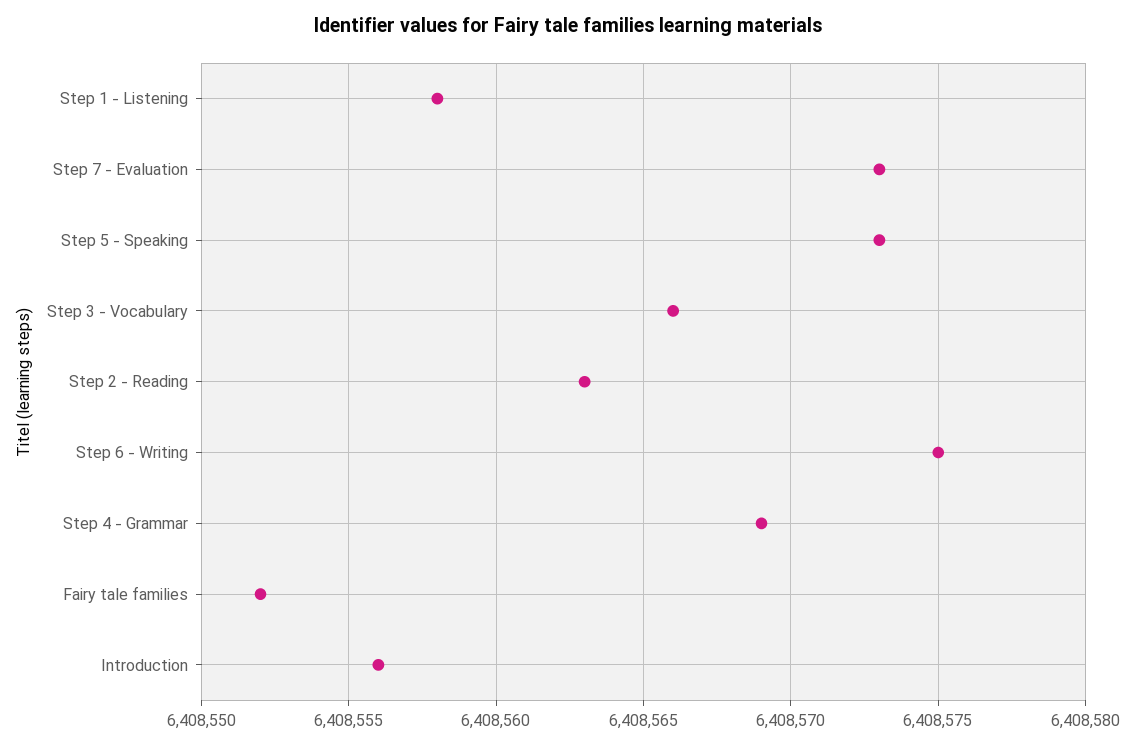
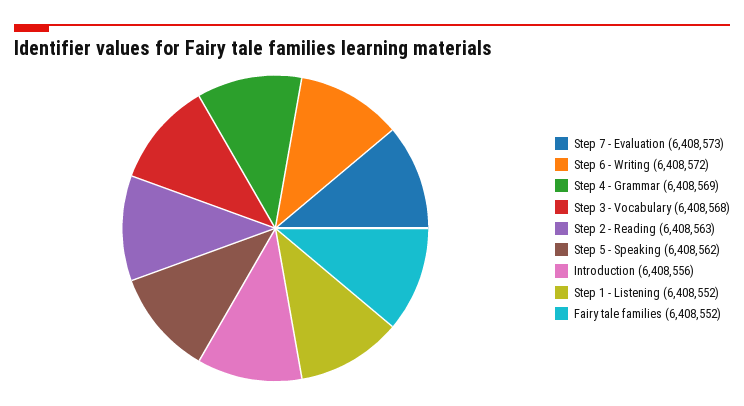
Step 1 - Listening: 6408558 -> 6408552
Step 5 - Speaking: 6408573 -> 6408562
Step 3 - Vocabulary: 6408566 -> 6408568
Step 6 - Writing: 6408575 -> 6408572

